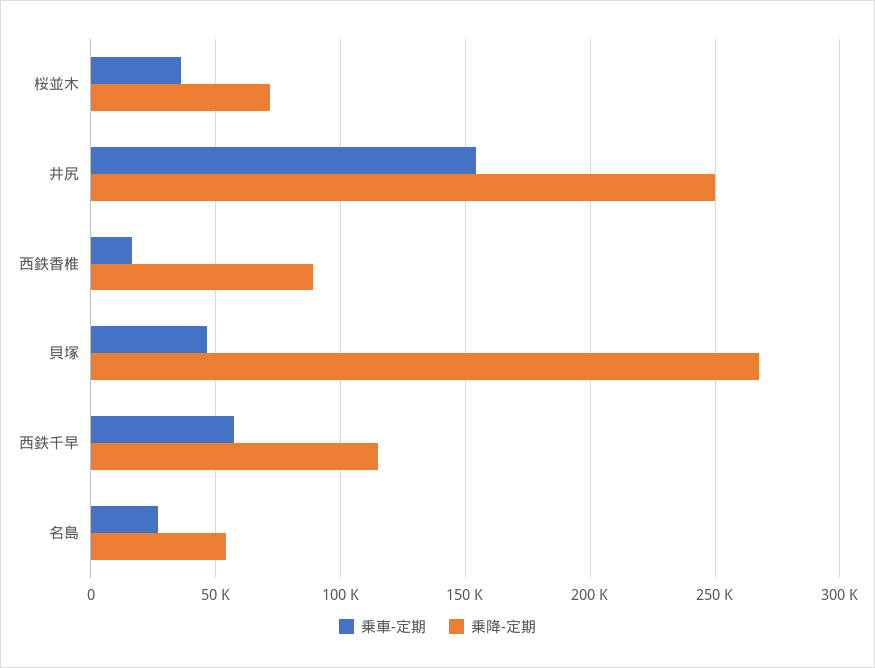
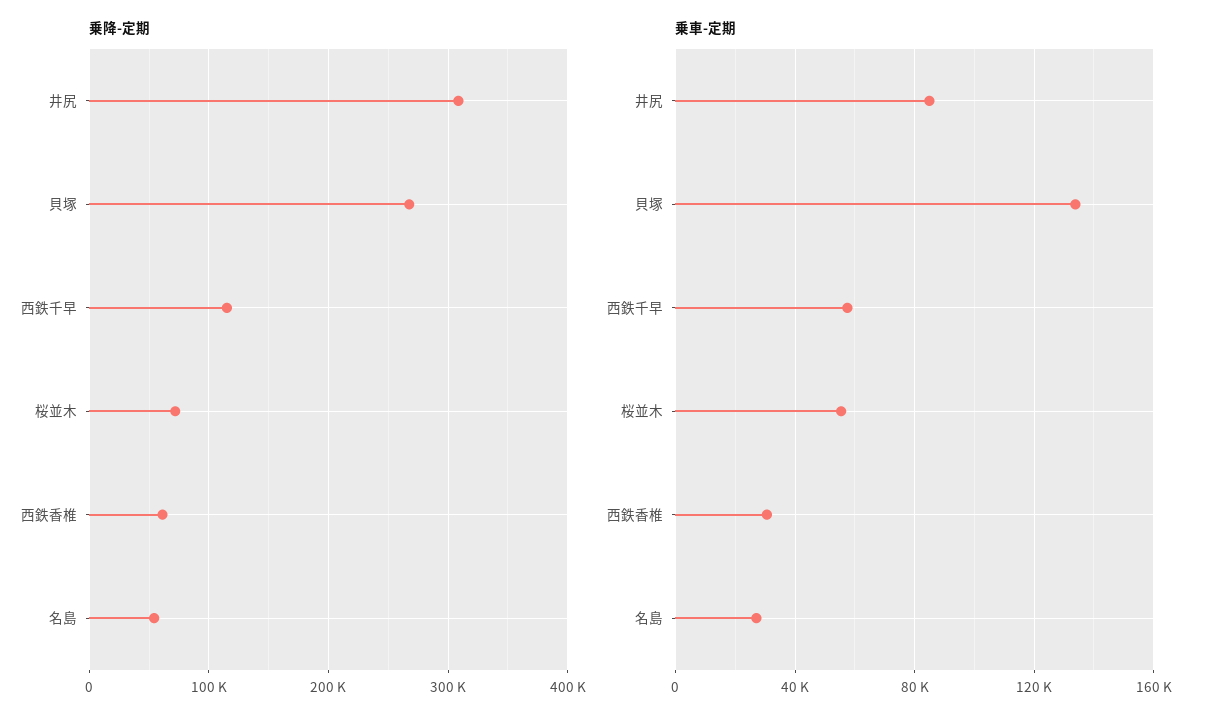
乗車-定期, 桜並木: 35000 -> 55000
乗車-定期, 井尻: 155000 -> 85000
乗降-定期, 井尻: 250000 -> 310000
乗車-定期, 西鉄香椎: 15000 -> 30000
乗降-定期, 西鉄香椎: 90000 -> 60000
乗車-定期, 貝塚: 45000 -> 135000

